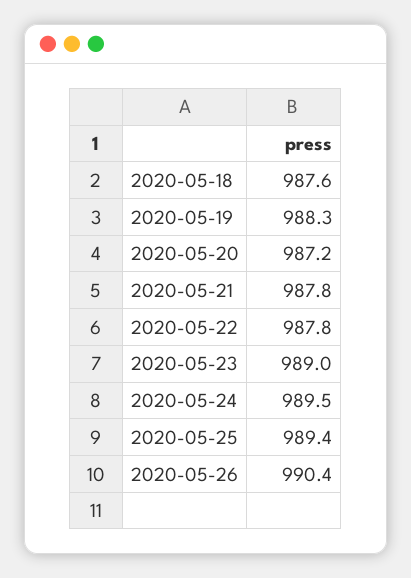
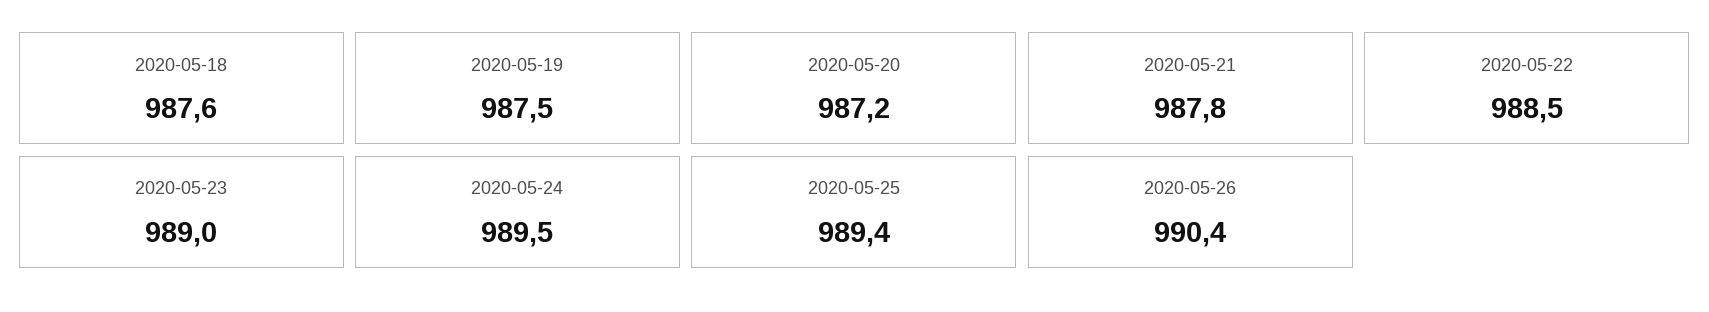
2020-05-19: 988.3 -> 987.5
2020-05-22: 987.8 -> 988.5

